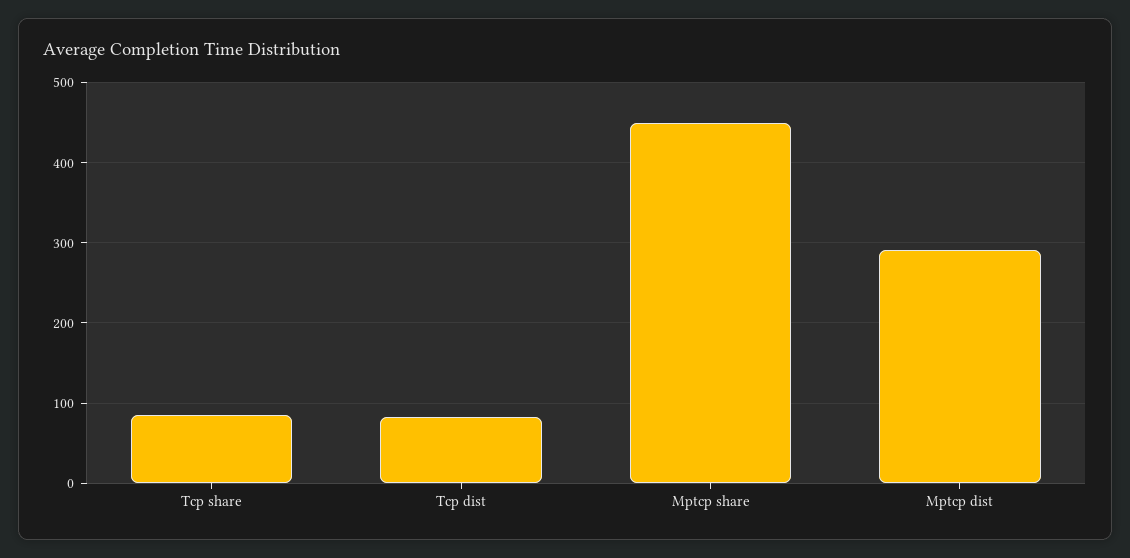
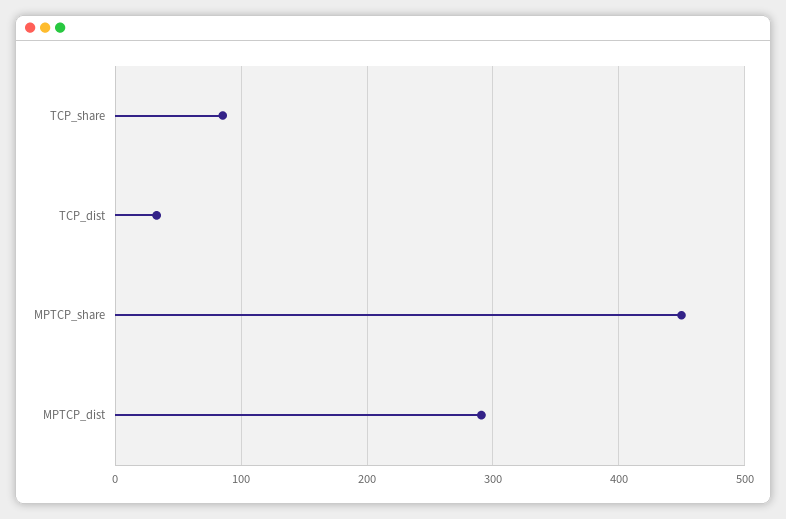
Tcp dist: 80 -> 30

